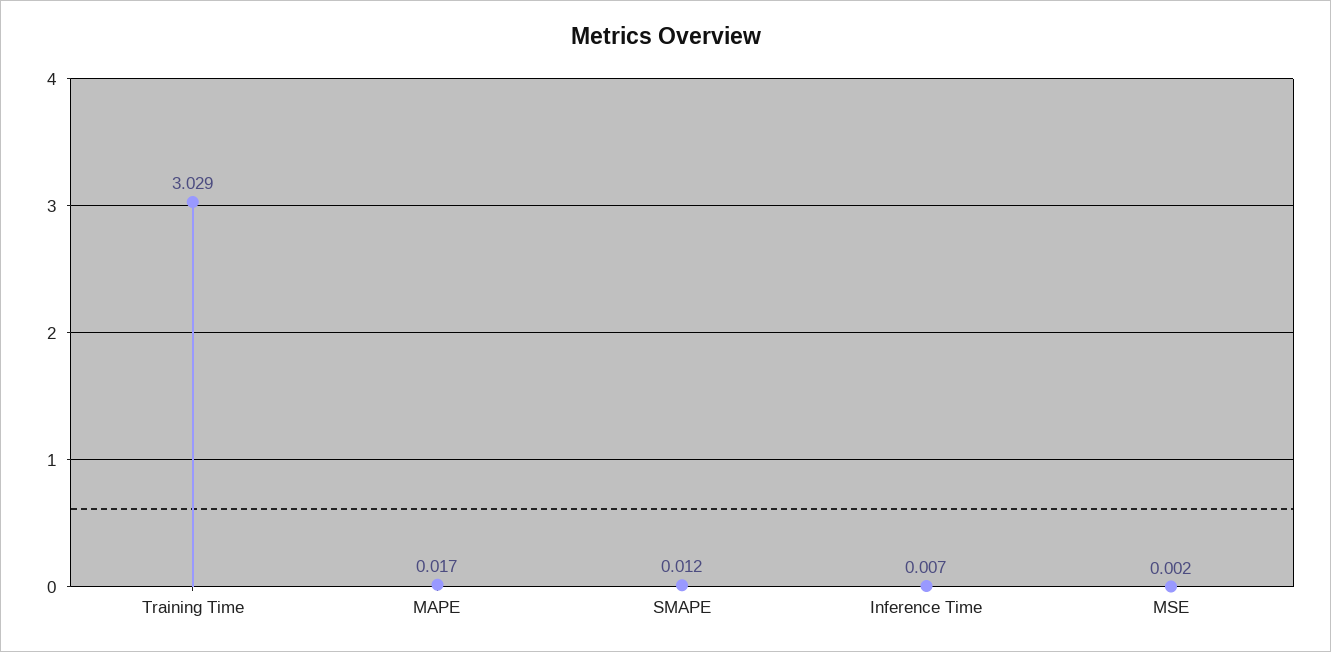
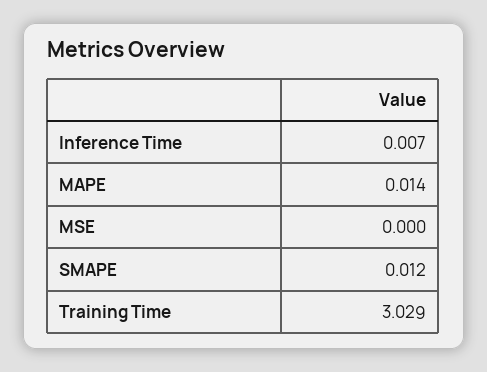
MAPE: 0.017 -> 0.014
MSE: 0.002 -> 0

